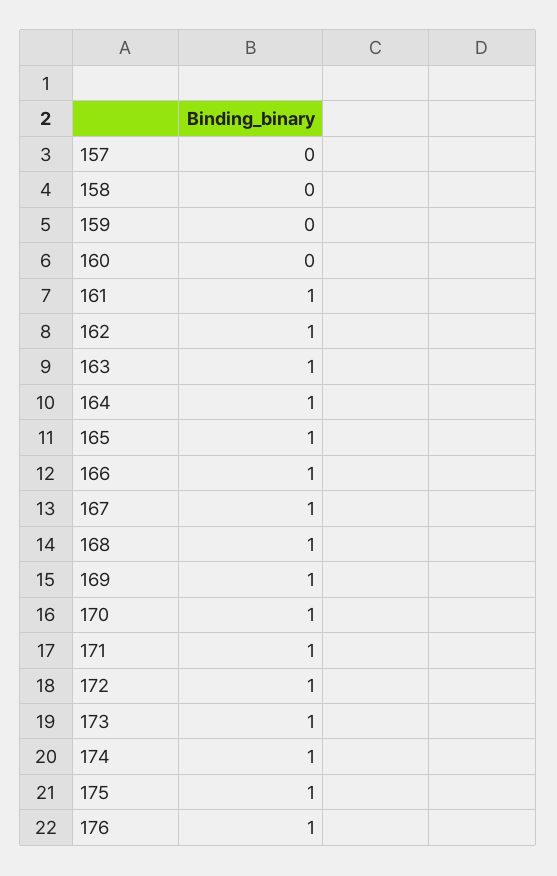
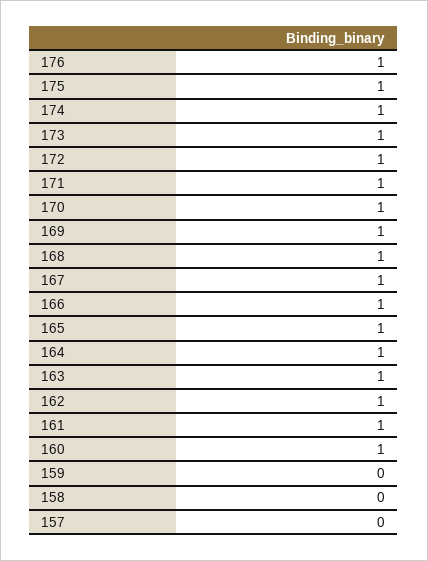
160: 0 -> 1

